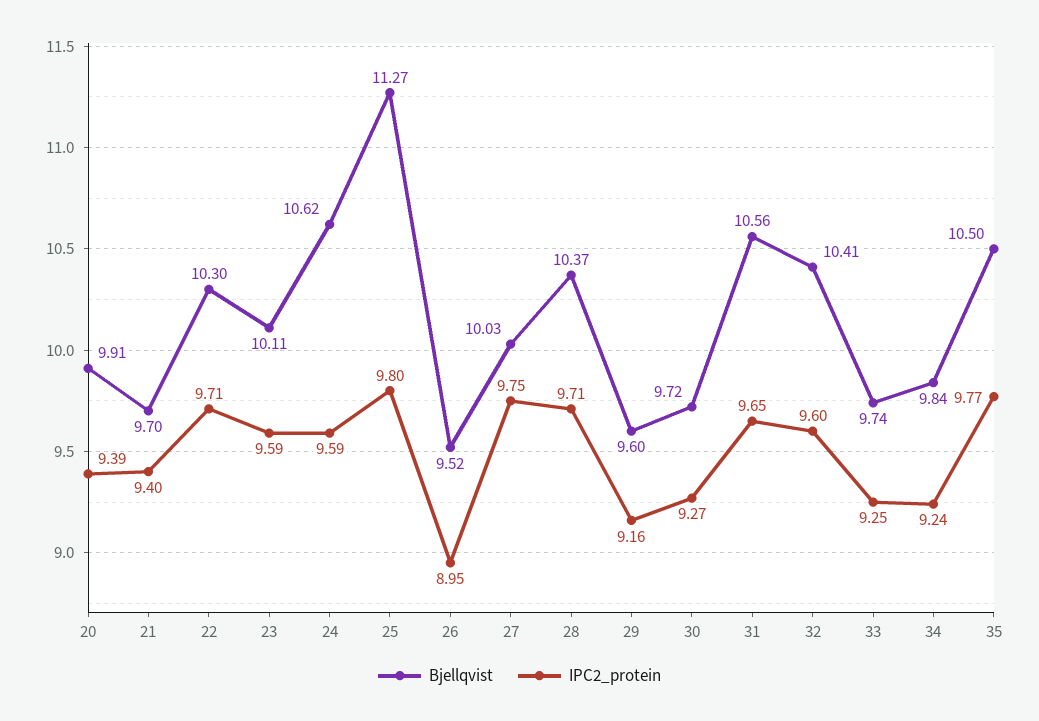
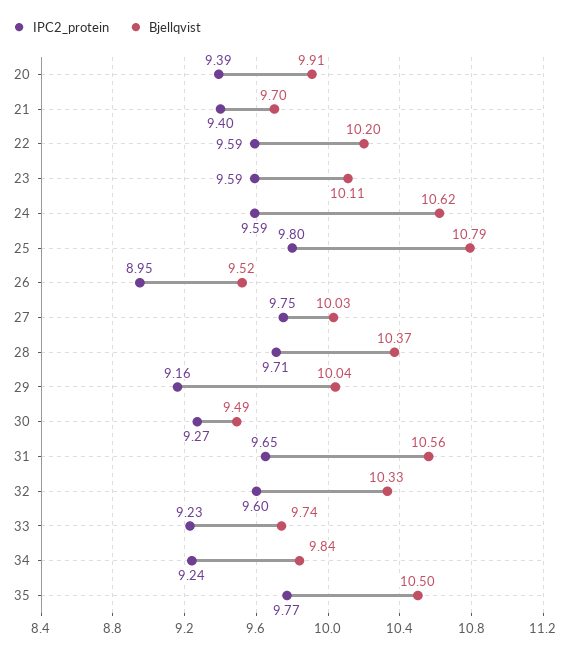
Bjellqvist, 22: 10.3 -> 10.2
IPC2_protein, 22: 9.71 -> 9.59
Bjellqvist, 25: 11.27 -> 10.79
Bjellqvist, 29: 9.6 -> 10.04
Bjellqvist, 30: 9.72 -> 9.49
Bjellqvist, 32: 10.41 -> 10.33
IPC2_protein, 33: 9.25 -> 9.23

